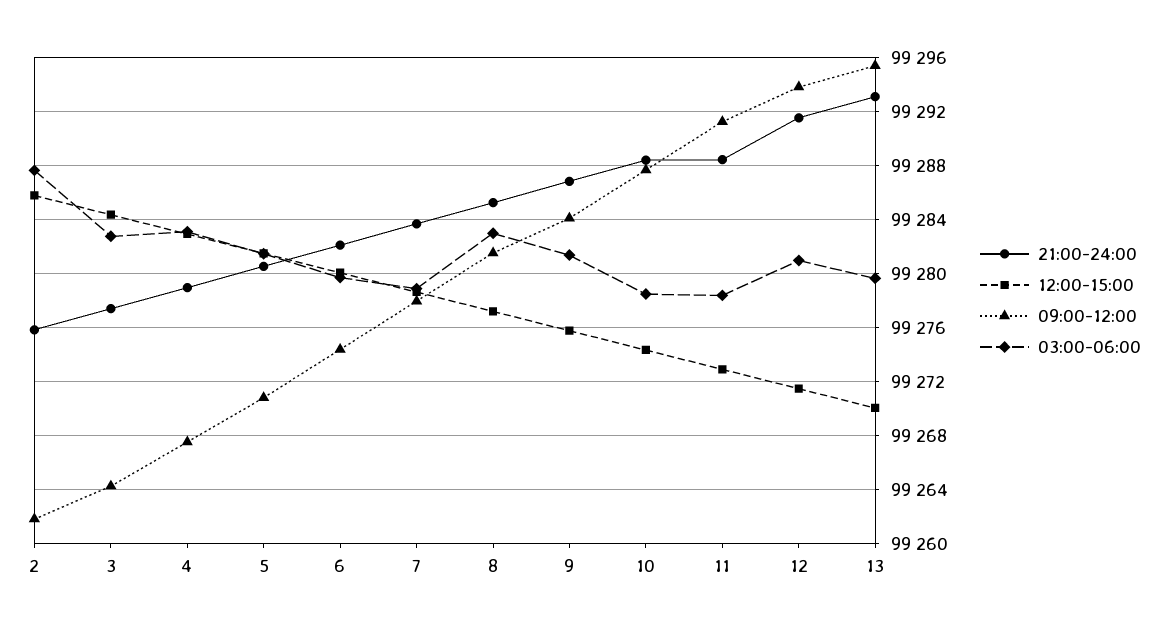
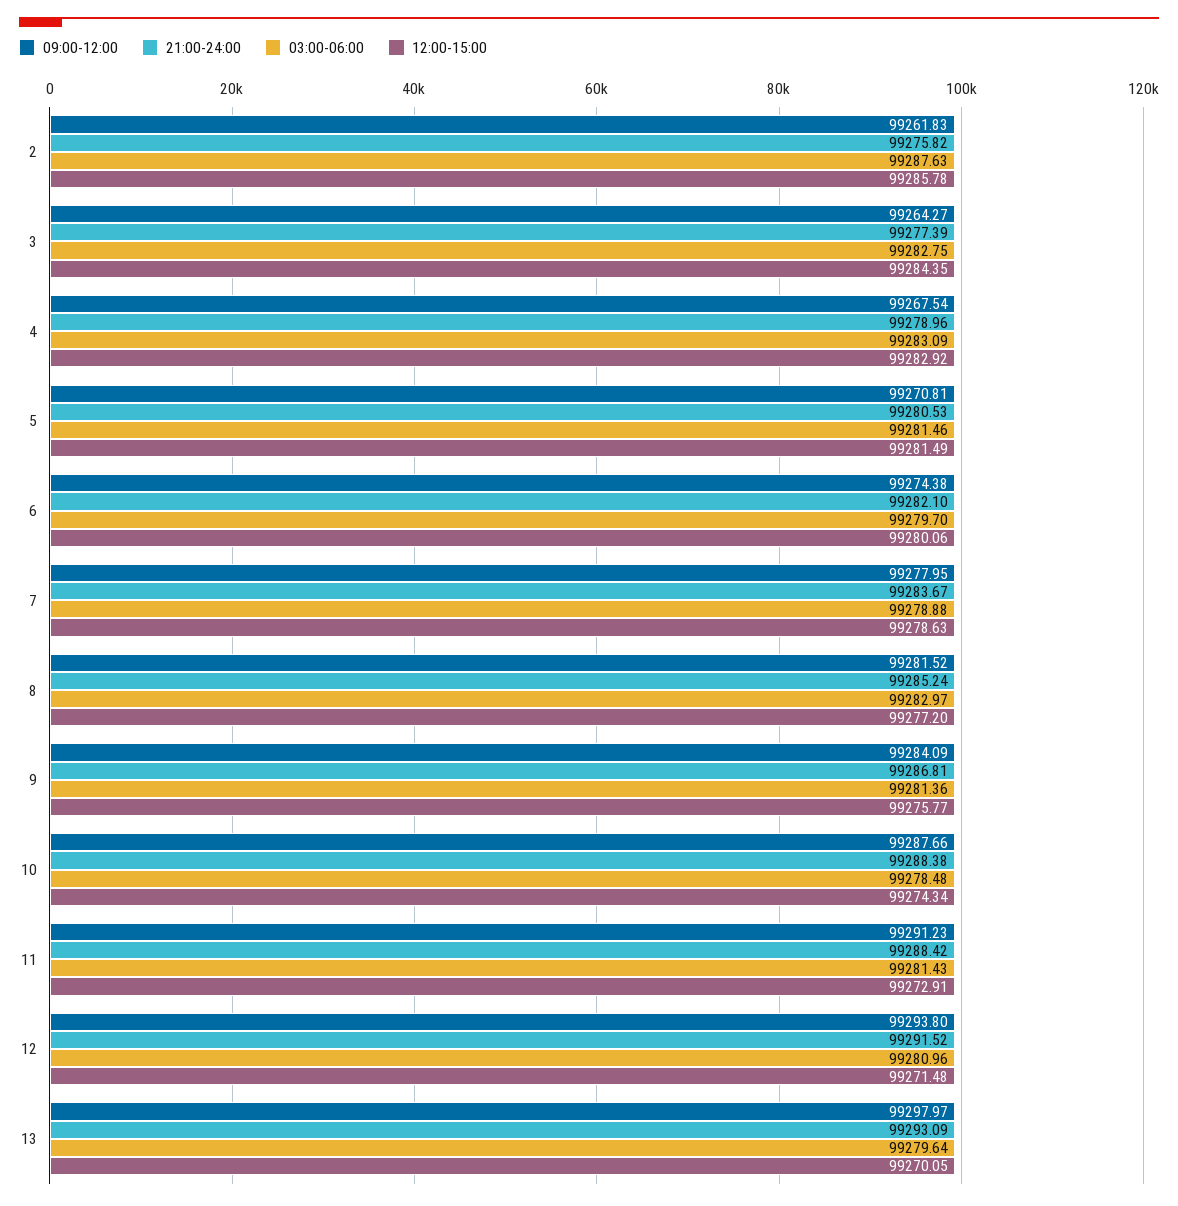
03:00-06:00, 11: 99278.5 -> 99281.43
09:00-12:00, 13: 99295.5 -> 99297.97

